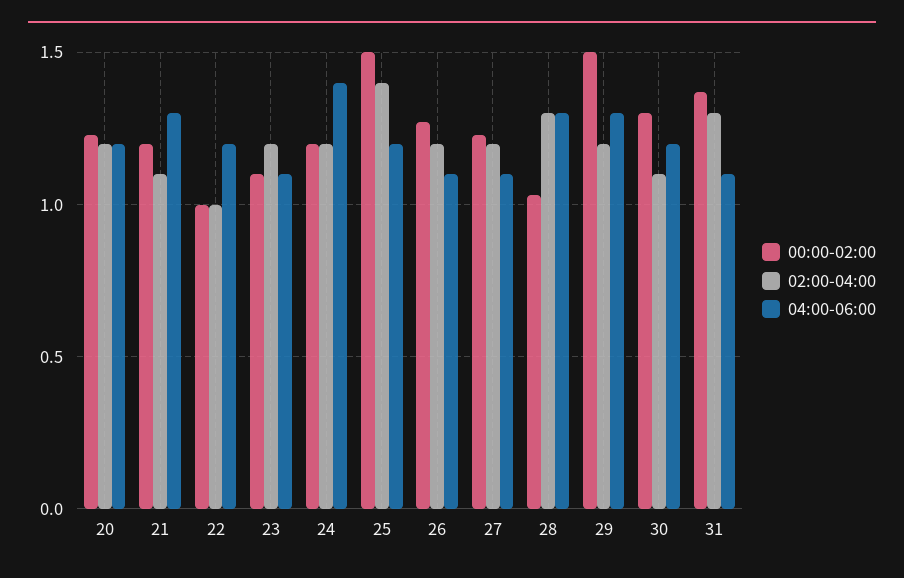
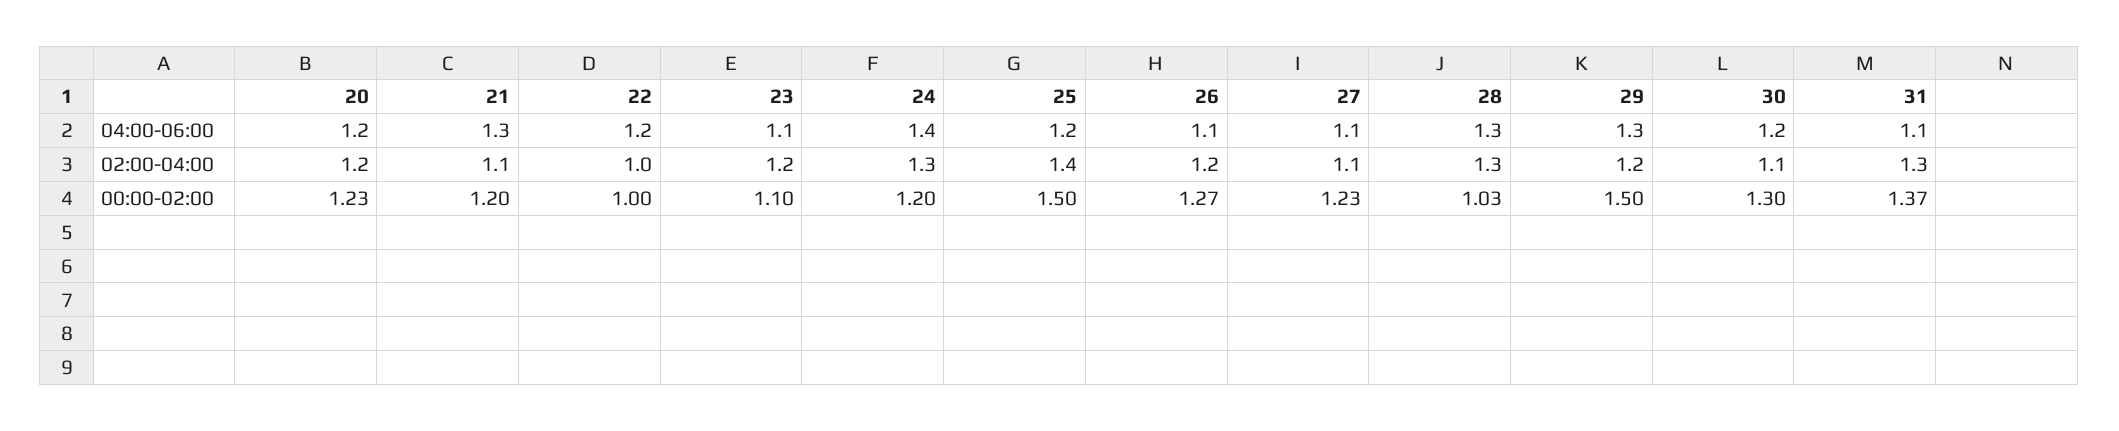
02:00-04:00, 24: 1.2 -> 1.3
02:00-04:00, 27: 1.2 -> 1.1

